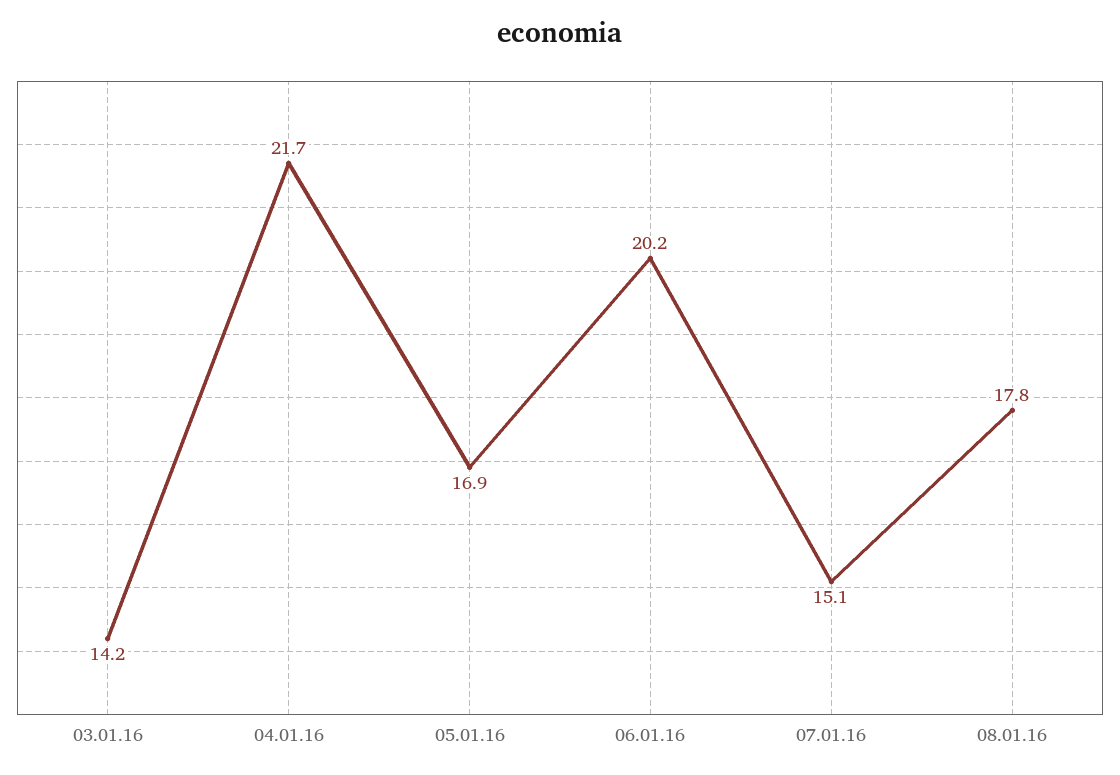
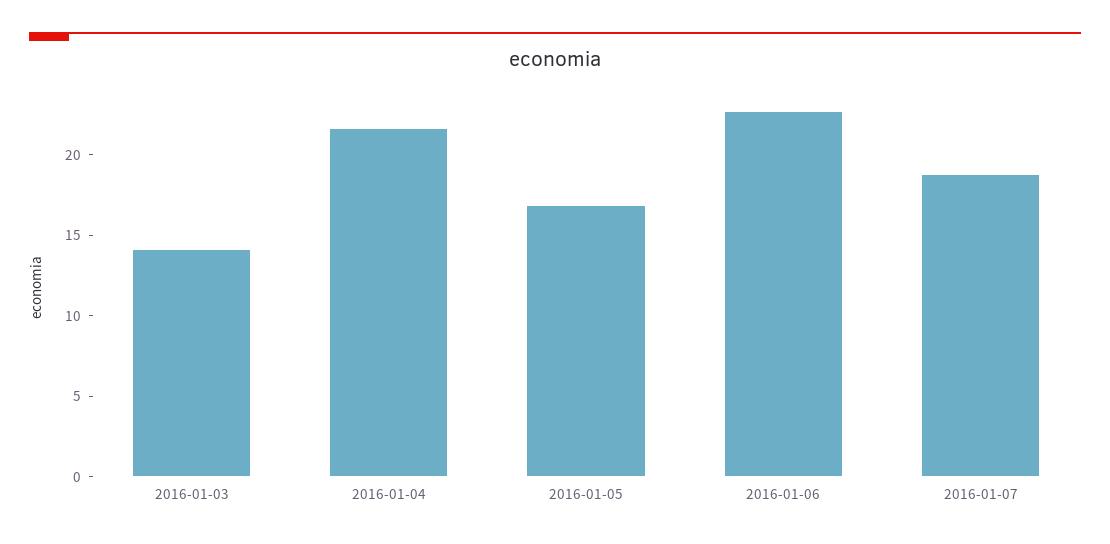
06.01.16: 20.2 -> 23
07.01.16: 15.1 -> 19
08.01.16: 17.8 -> none

